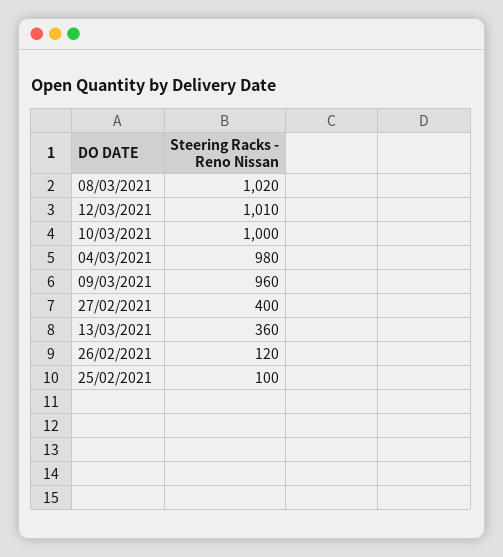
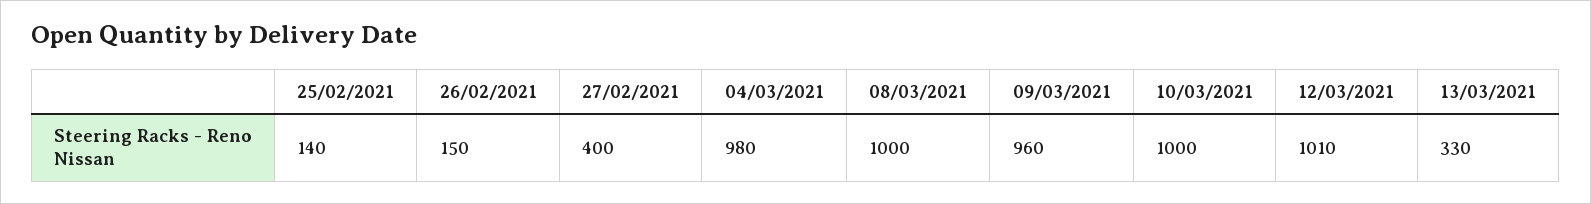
08/03/2021: 1020 -> 1000
13/03/2021: 360 -> 330
26/02/2021: 120 -> 150
25/02/2021: 100 -> 140

